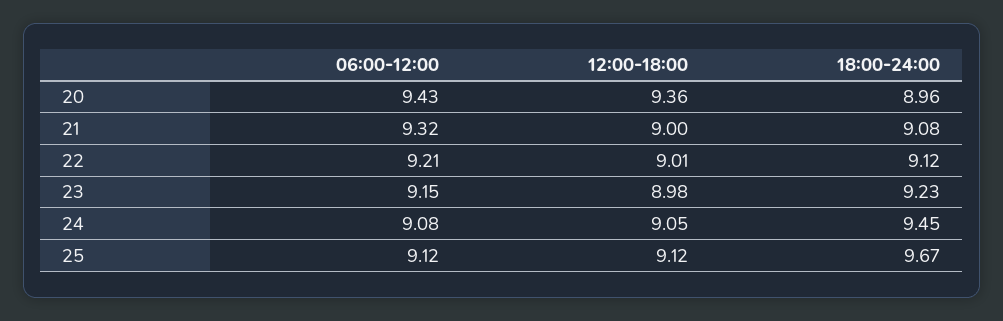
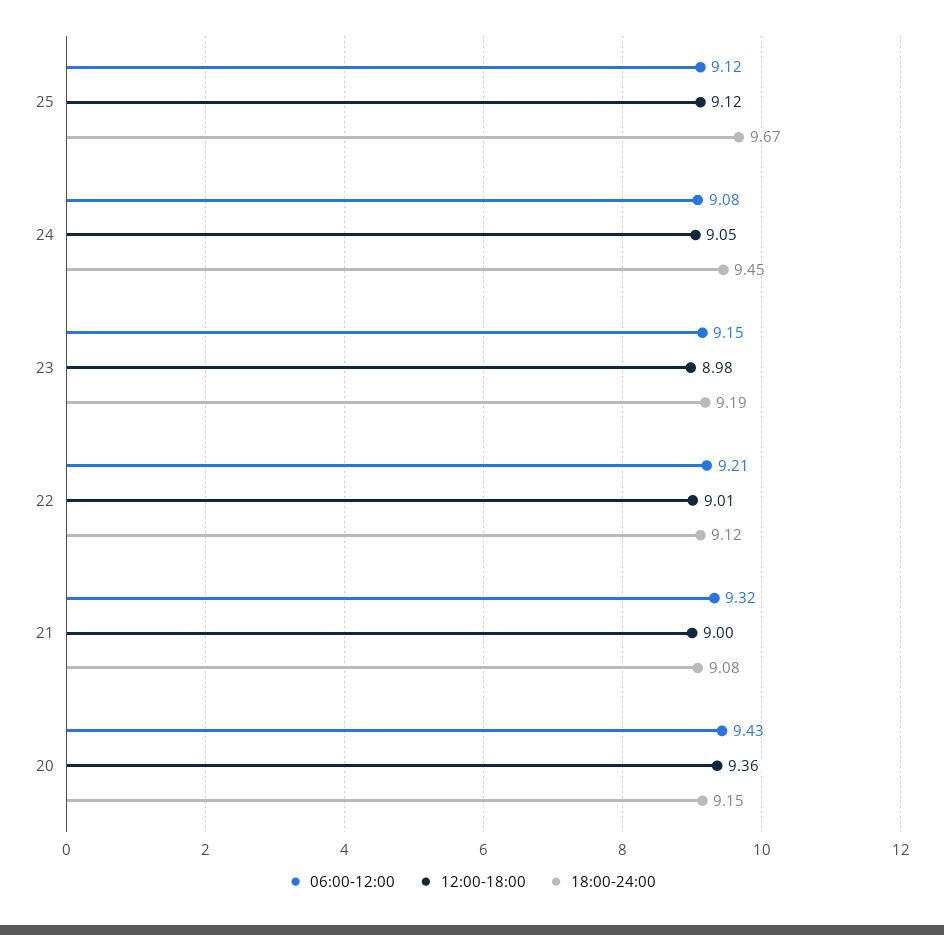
18:00-24:00, 20: 8.96 -> 9.15
18:00-24:00, 23: 9.23 -> 9.19

